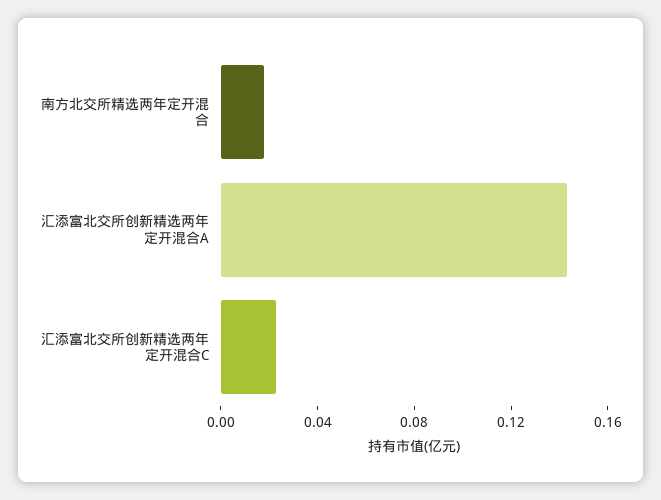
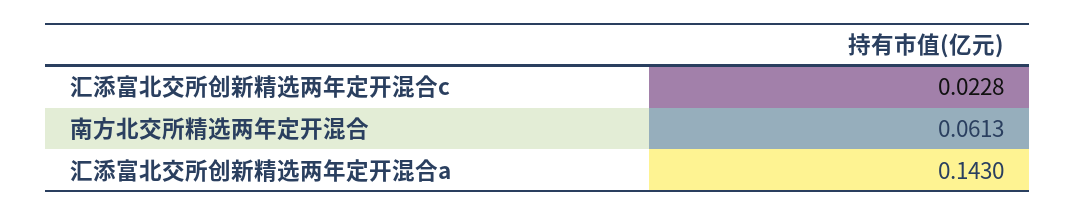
南方北交所精选两年定开混合: 0.02 -> 0.0613

